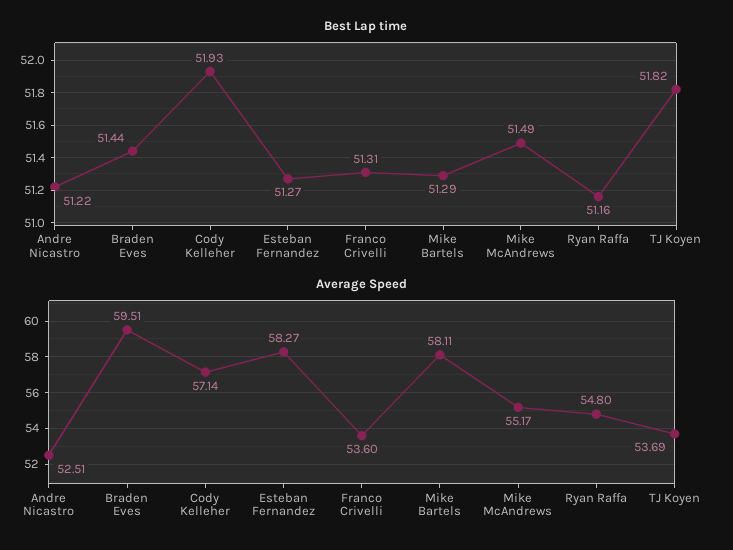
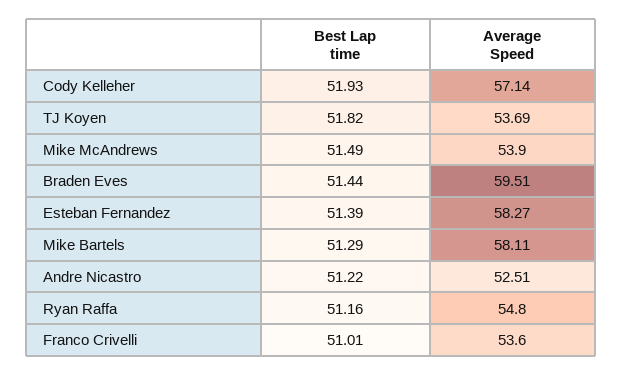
Best Lap time, Esteban Fernandez: 51.27 -> 51.39
Best Lap time, Franco Crivelli: 51.31 -> 51.01
Average Speed, Mike McAndrews: 55.17 -> 53.9

